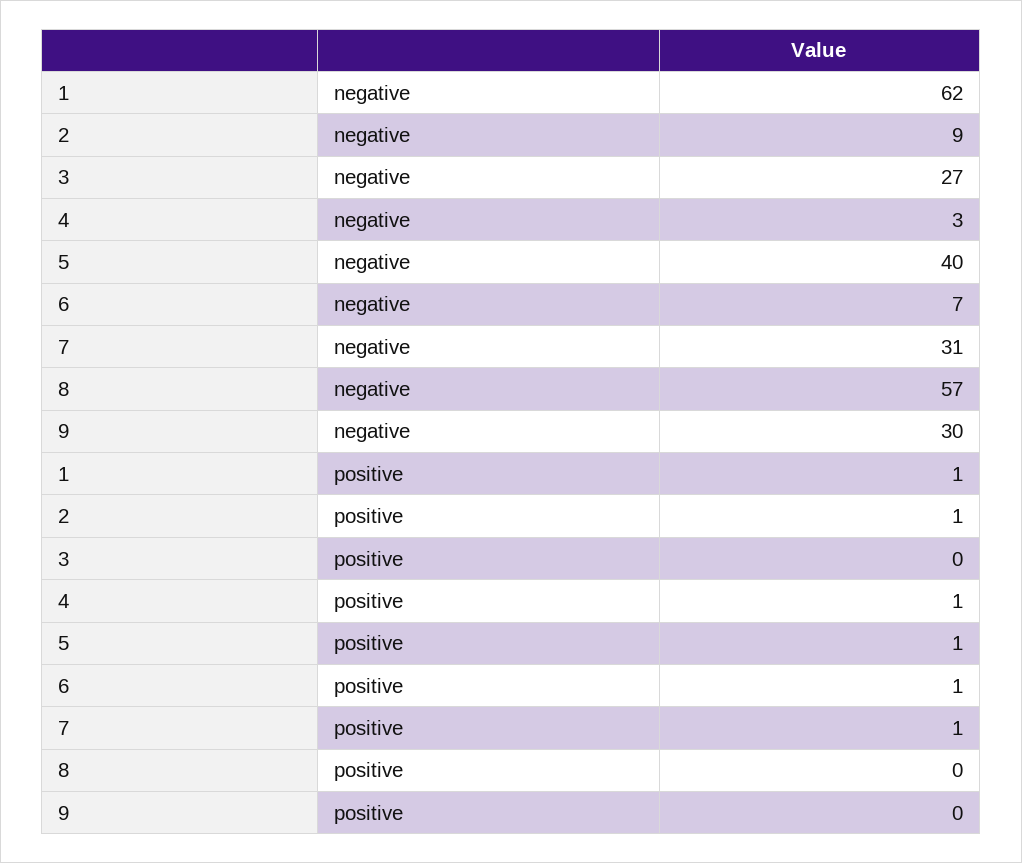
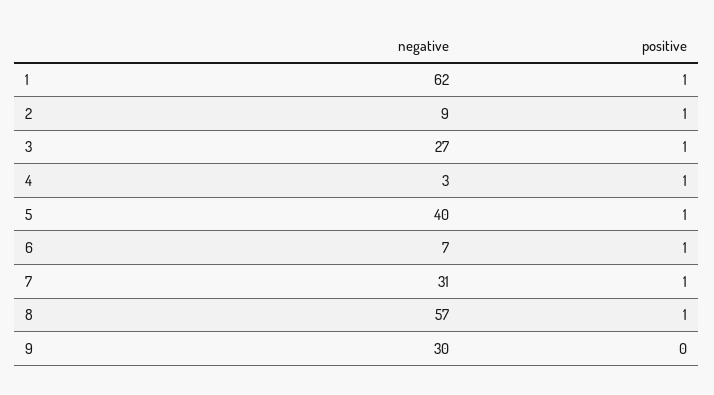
3, positive: 0 -> 1
8, positive: 0 -> 1

